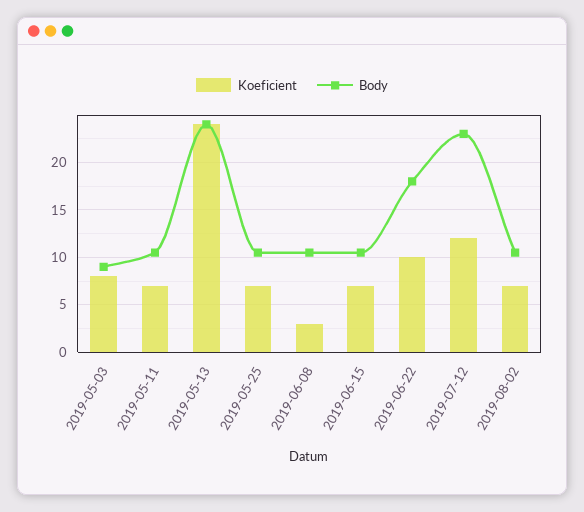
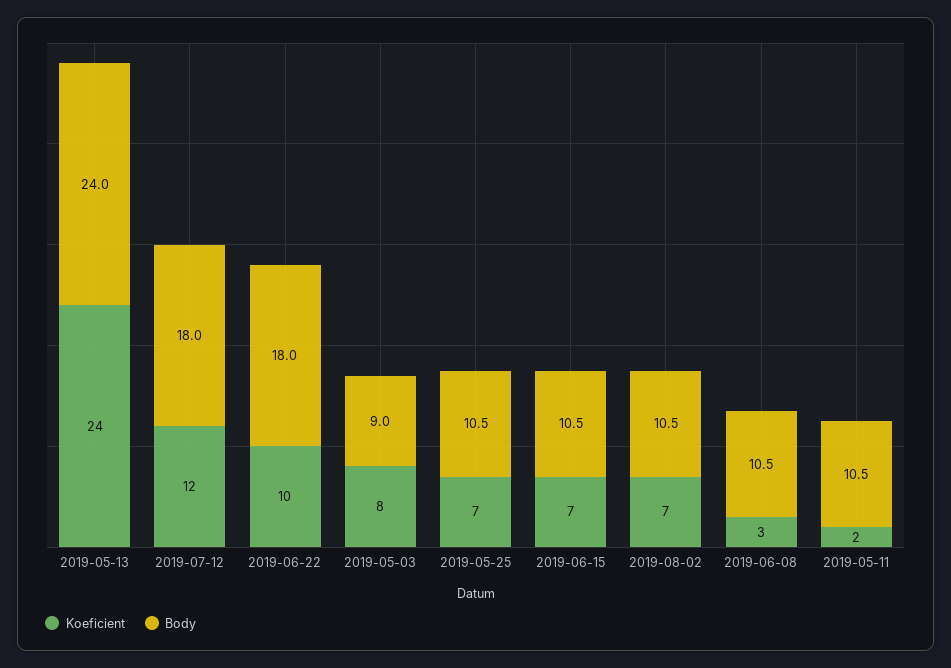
Koeficient, 2019-05-11: 7 -> 2
Body, 2019-07-12: 23 -> 18

